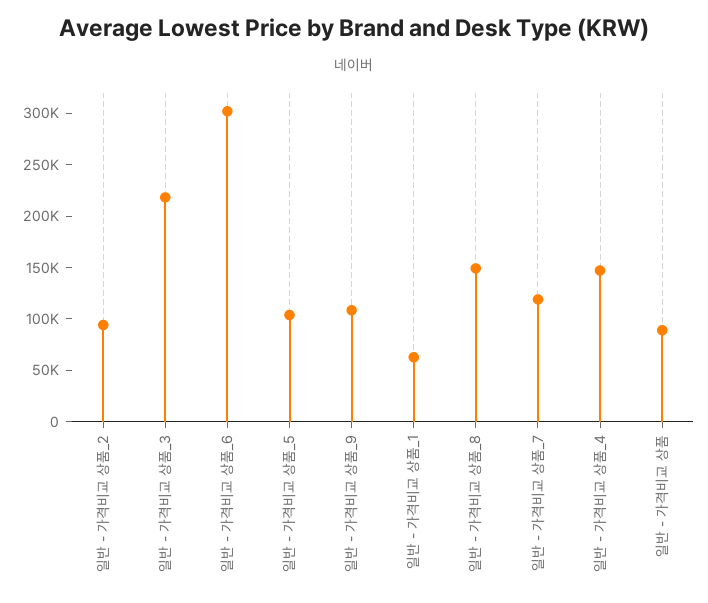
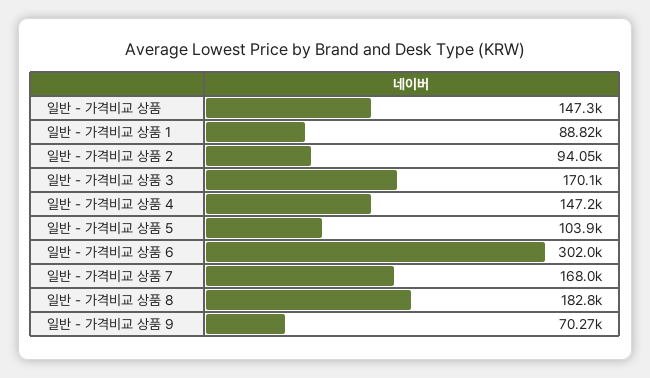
일반 - 가격비교 상품_3: 220000 -> 170100
일반 - 가격비교 상품_9: 110000 -> 70270
일반 - 가격비교 상품_1: 60000 -> 88820
일반 - 가격비교 상품_8: 150000 -> 182800
일반 - 가격비교 상품_7: 120000 -> 168000
일반 - 가격비교 상품: 90000 -> 147300

